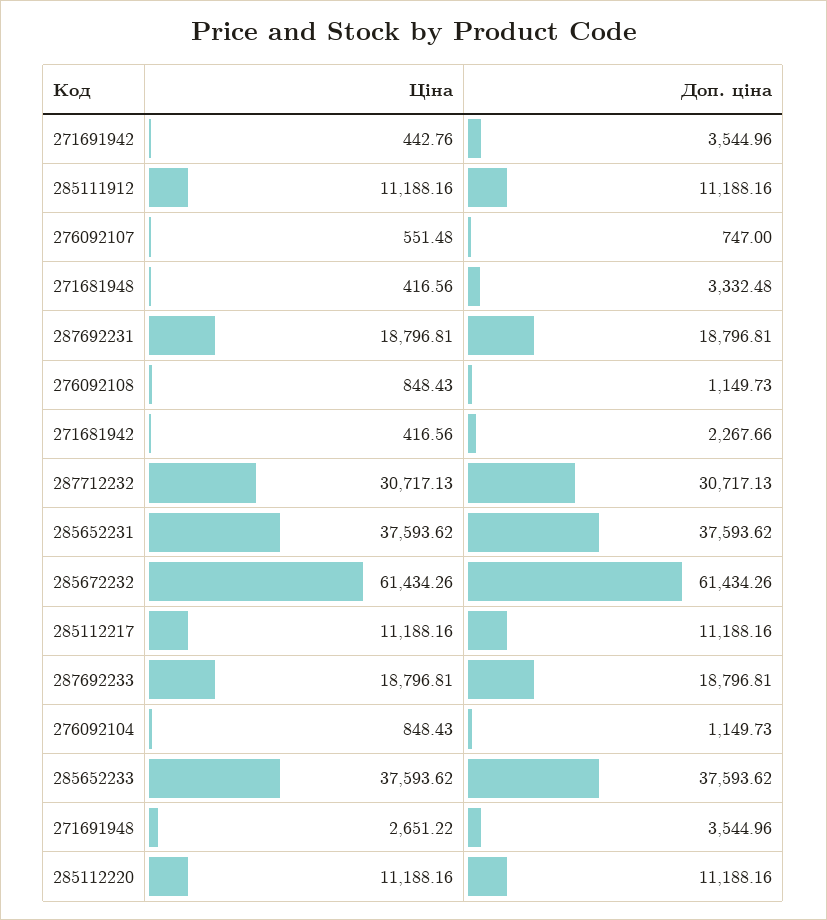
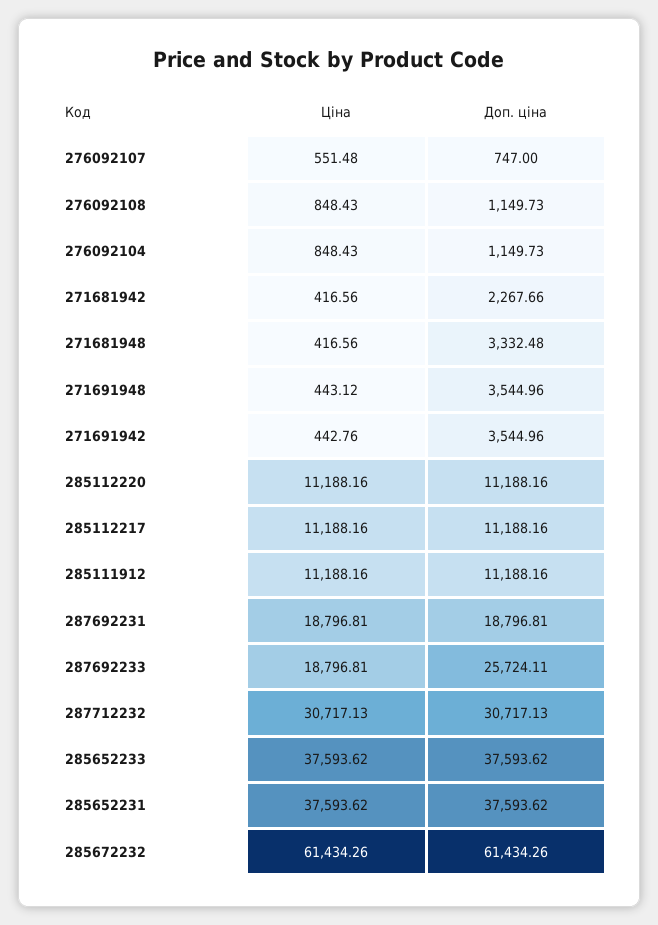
Доп. ціна, 287692233: 18796.81 -> 25724.11
Ціна, 271691948: 2651.22 -> 443.12

